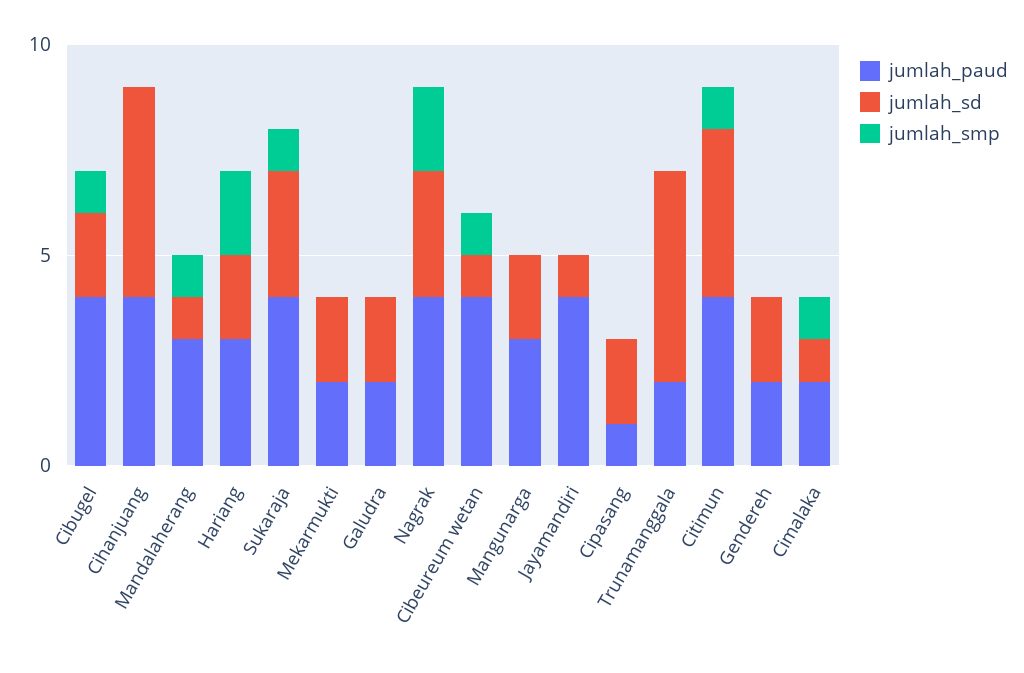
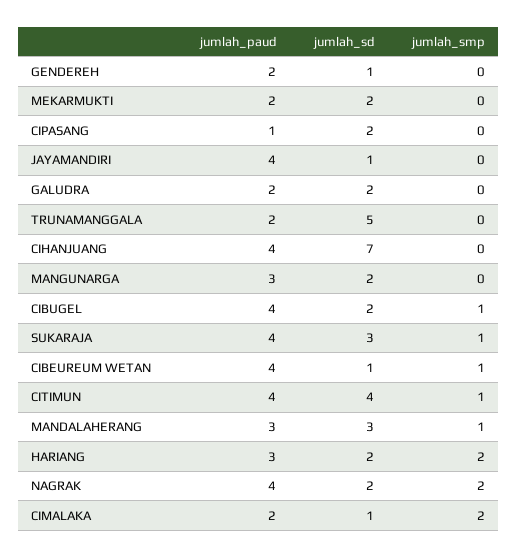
jumlah_sd, Cihanjuang: 5 -> 7
jumlah_sd, Mandalaherang: 1 -> 3
jumlah_sd, Nagrak: 3 -> 2
jumlah_sd, Gendereh: 2 -> 1
jumlah_smp, Cimalaka: 1 -> 2

